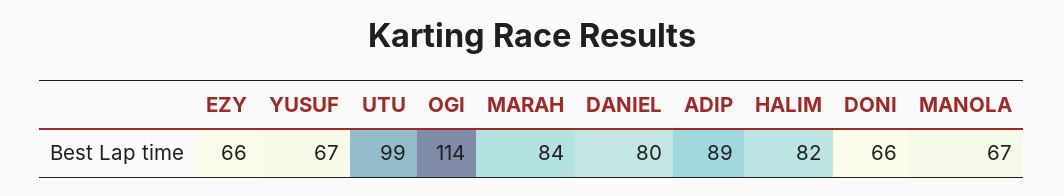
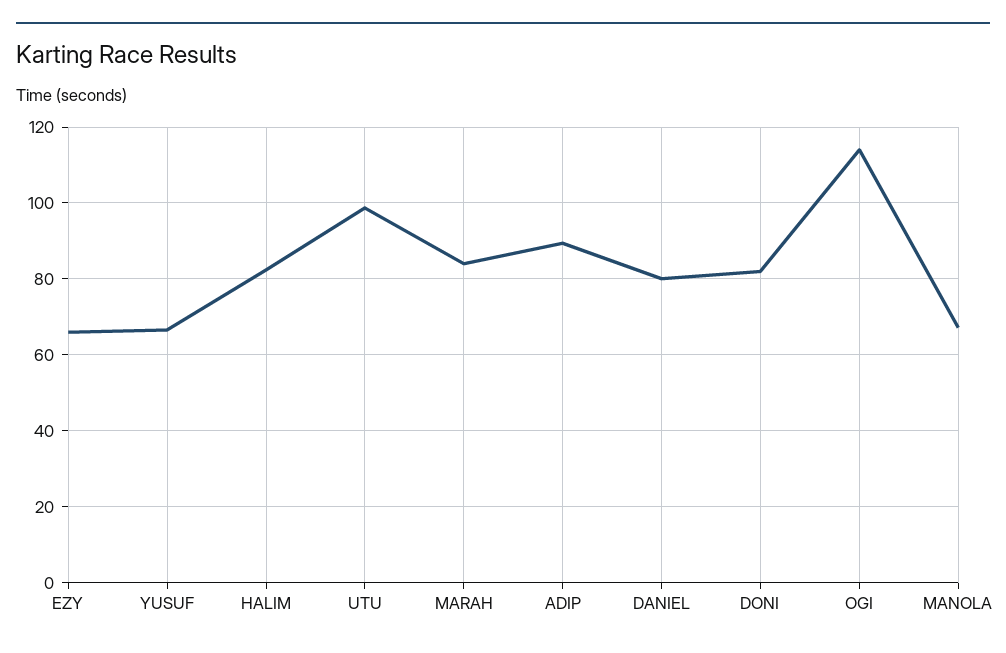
DONI: 66 -> 82

